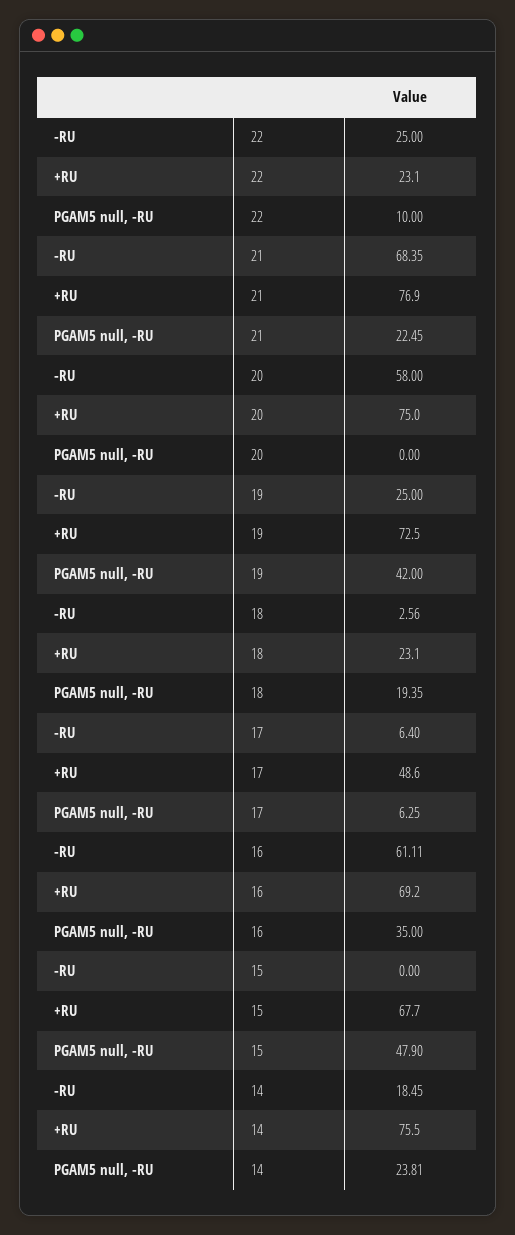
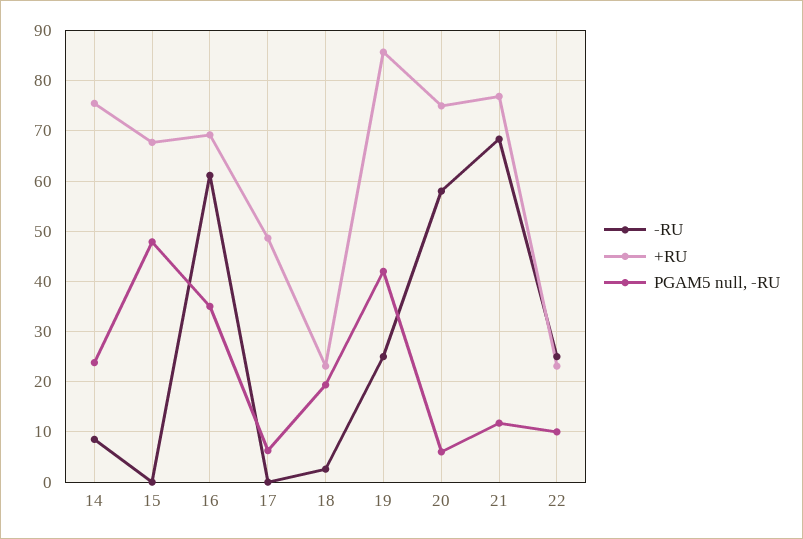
PGAM5 null, -RU, 21: 22.45 -> 12
PGAM5 null, -RU, 20: 0 -> 6
+RU, 19: 72.5 -> 86
-RU, 17: 6.4 -> 0
-RU, 14: 18.45 -> 8

